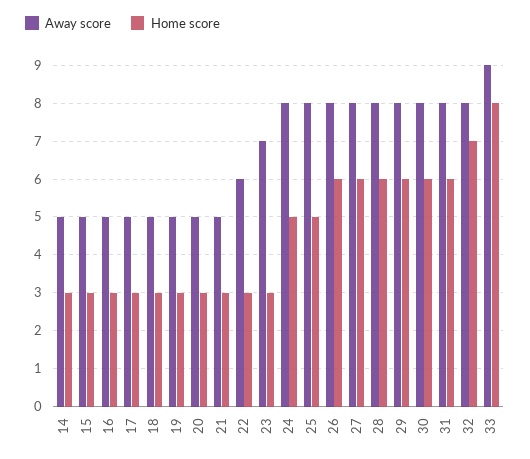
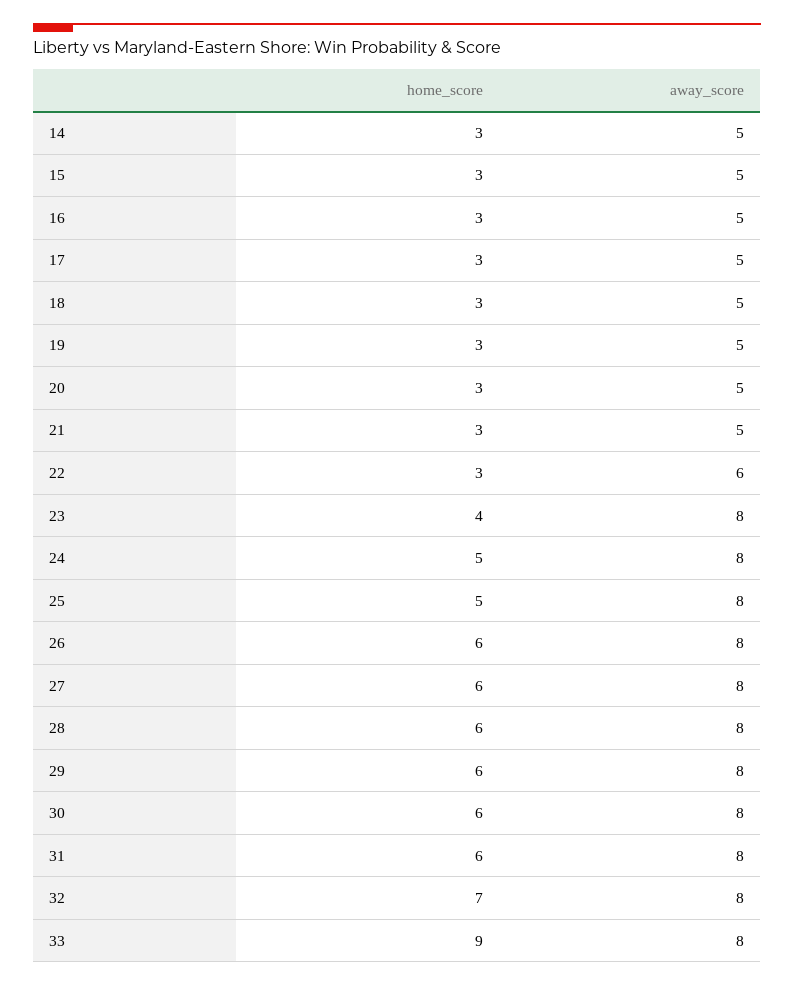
Away score, 23: 7 -> 8
Home score, 23: 3 -> 4
Away score, 33: 9 -> 8
Home score, 33: 8 -> 9

